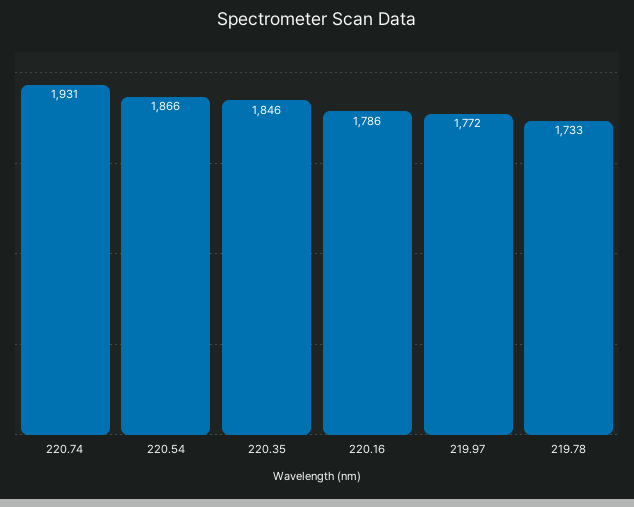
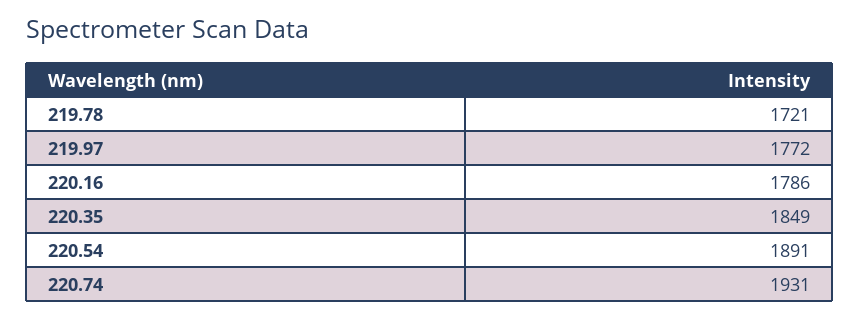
220.54: 1866 -> 1891
220.35: 1846 -> 1849
219.78: 1733 -> 1721

